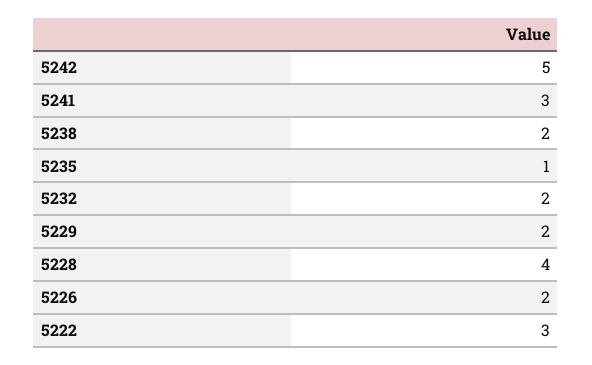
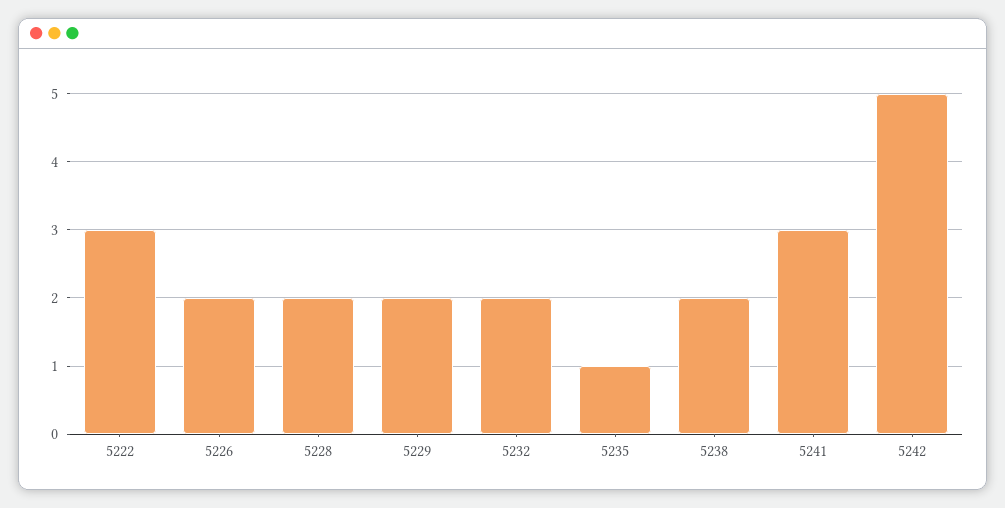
5228: 4 -> 2

